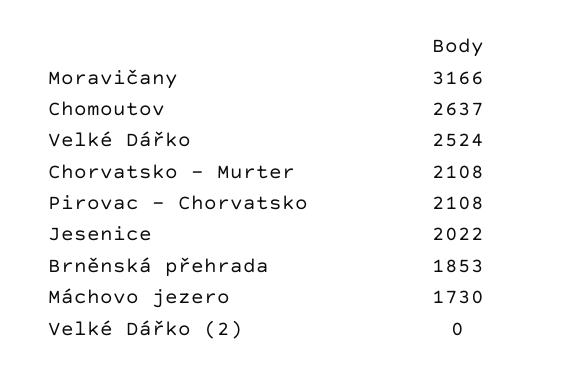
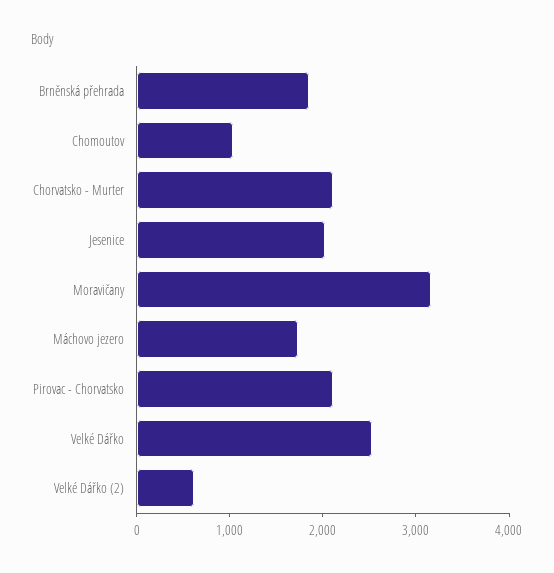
Chomoutov: 2637 -> 1000
Velké Dářko (2): 0 -> 600

